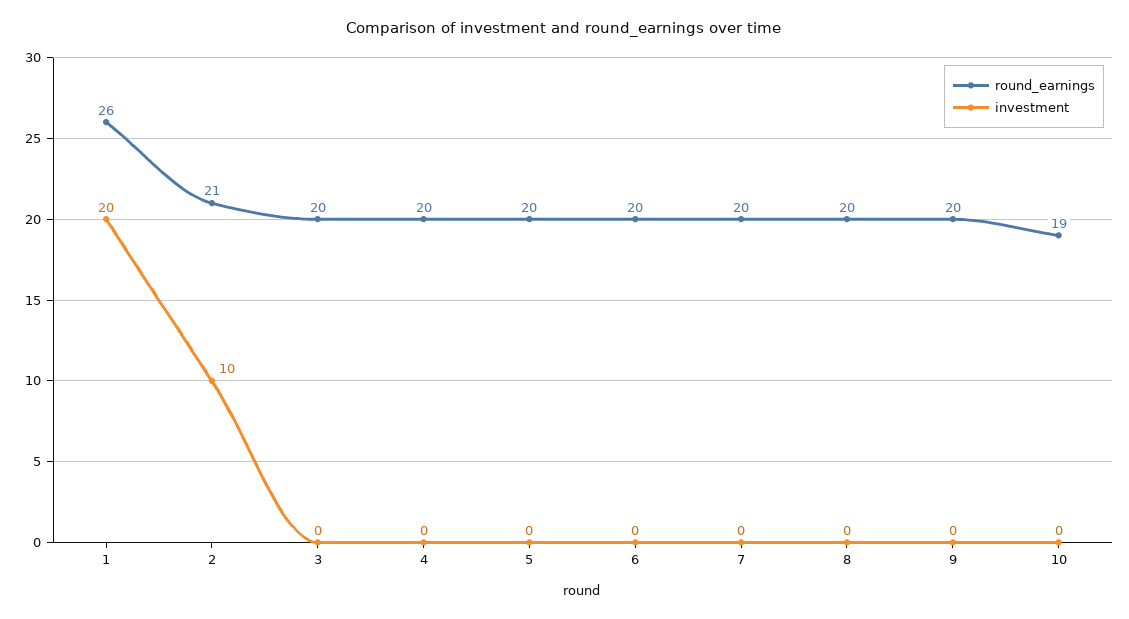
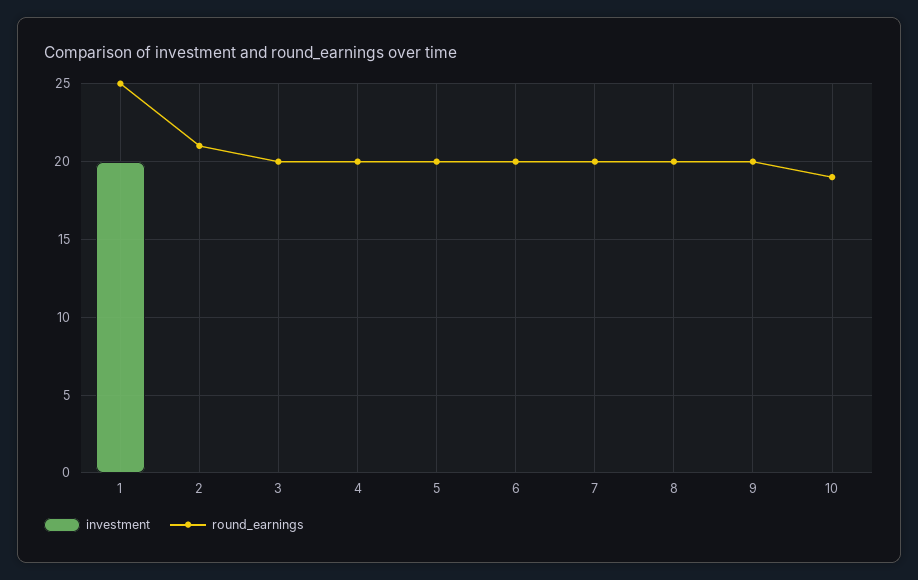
round_earnings, 1: 26 -> 25
investment, 2: 10 -> 0

